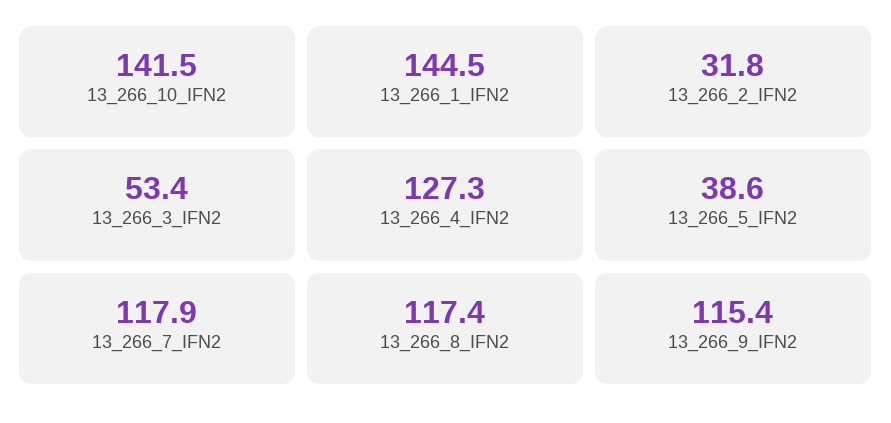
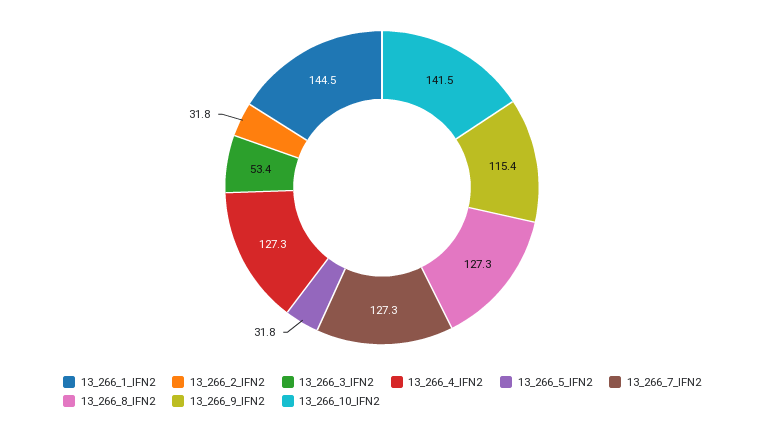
13_266_5_IFN2: 38.6 -> 31.8
13_266_7_IFN2: 117.9 -> 127.3
13_266_8_IFN2: 117.4 -> 127.3

